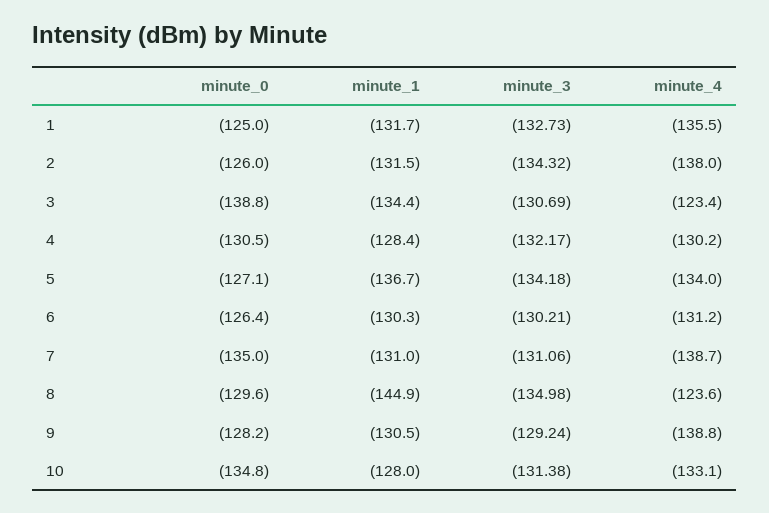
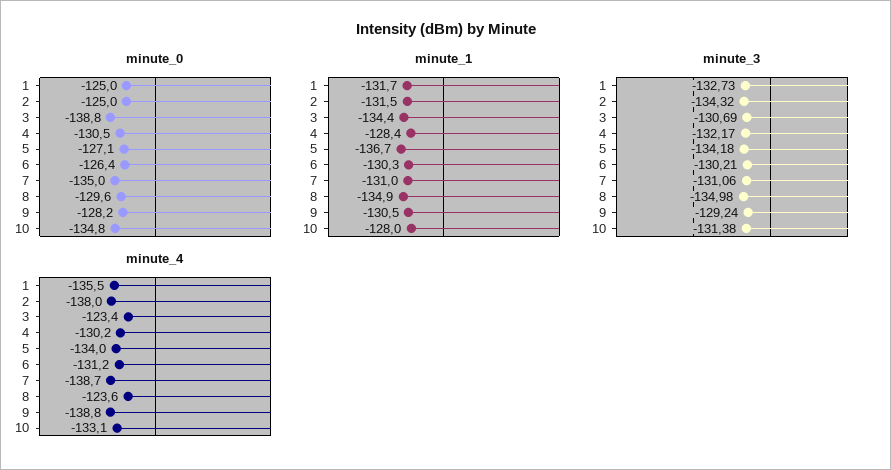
minute_0, 2: -126 -> -125
minute_1, 8: -144.9 -> -134.9

